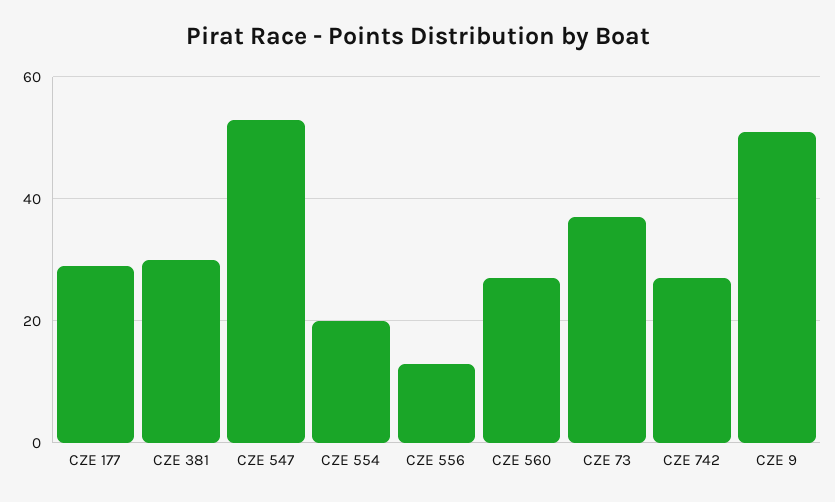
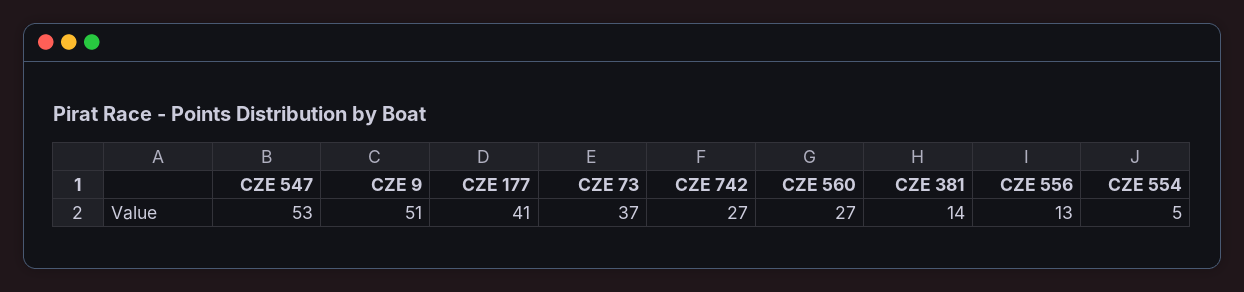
CZE 177: 30 -> 41
CZE 381: 30 -> 14
CZE 554: 20 -> 5

